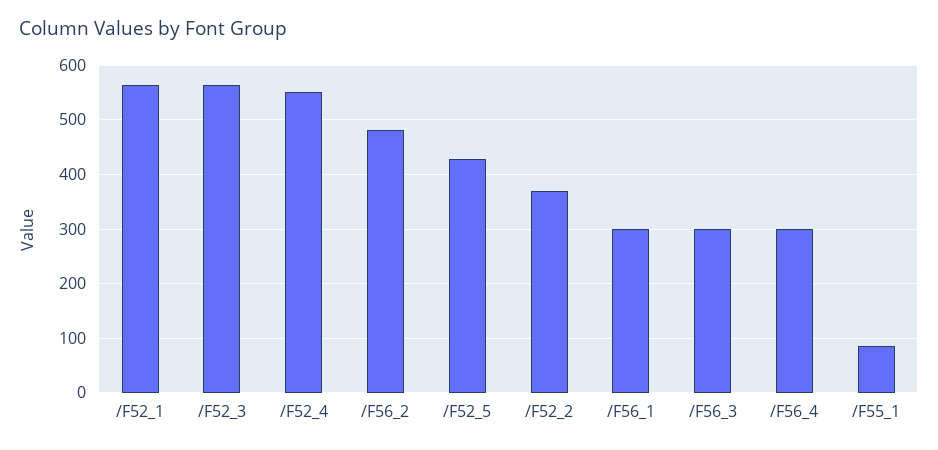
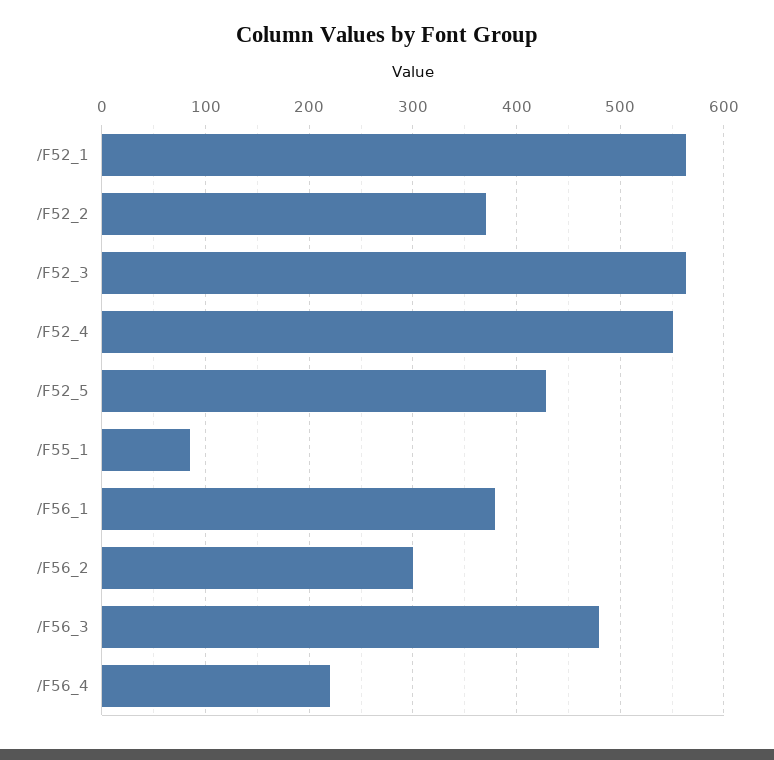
/F56_2: 480 -> 300
/F56_1: 300 -> 380
/F56_3: 300 -> 480
/F56_4: 300 -> 220

